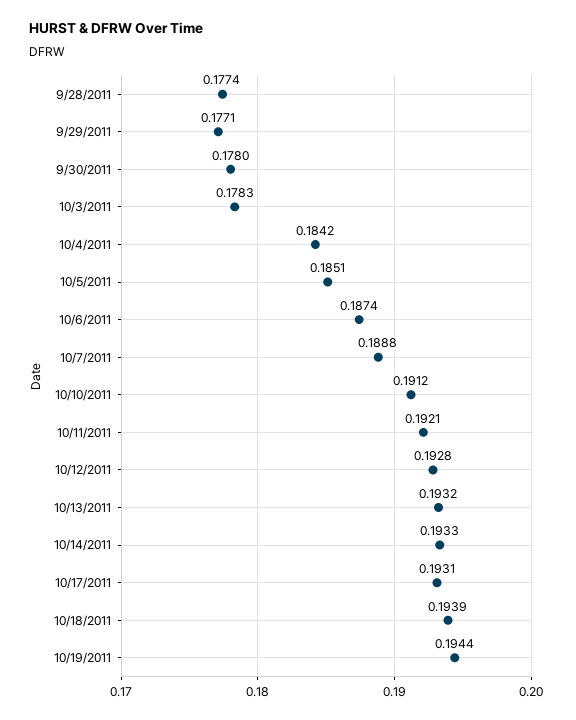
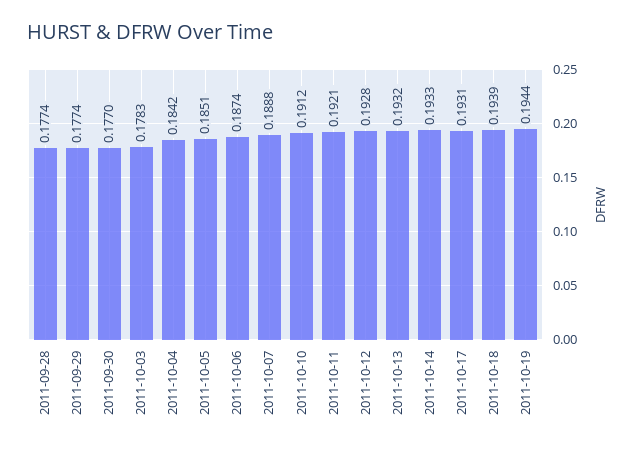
9/29/2011: 0.1771 -> 0.1774
9/30/2011: 0.178 -> 0.177

